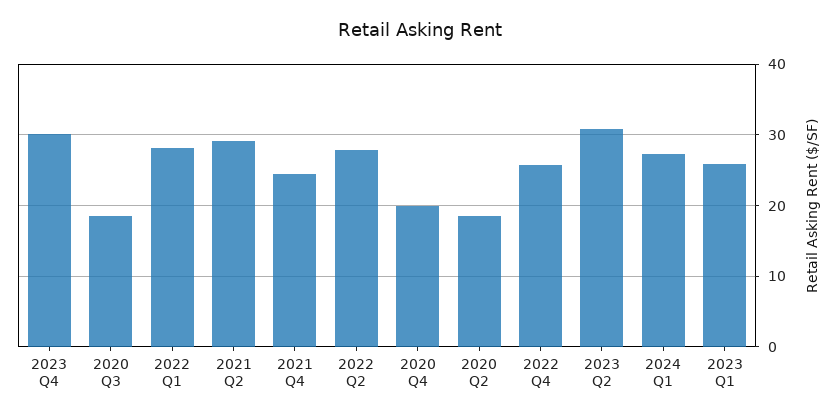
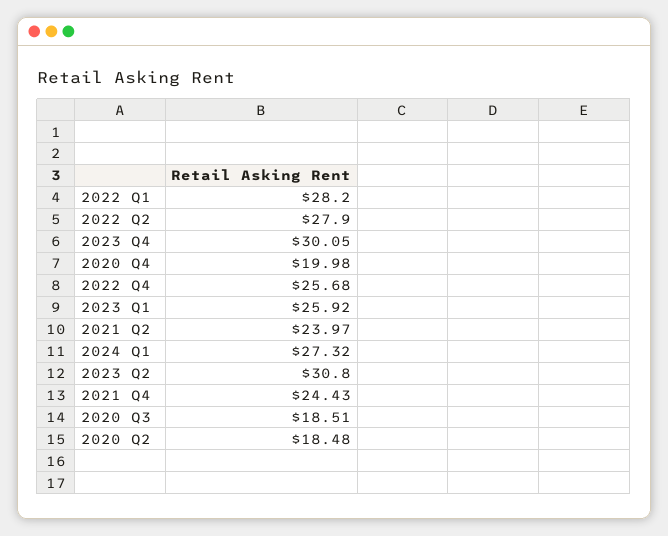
2021 Q2: 29 -> 23.97

